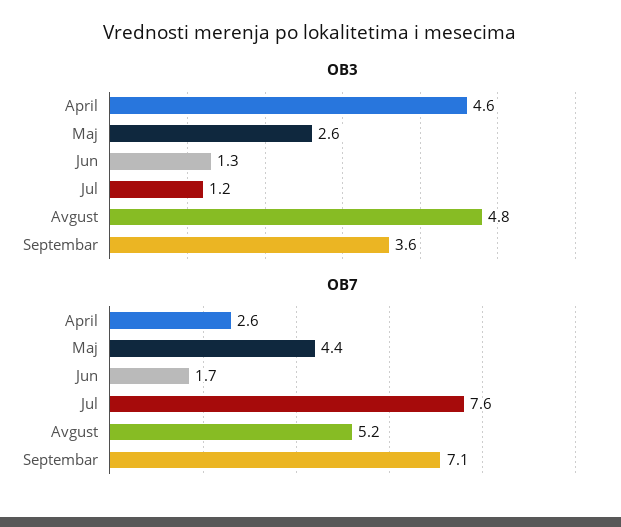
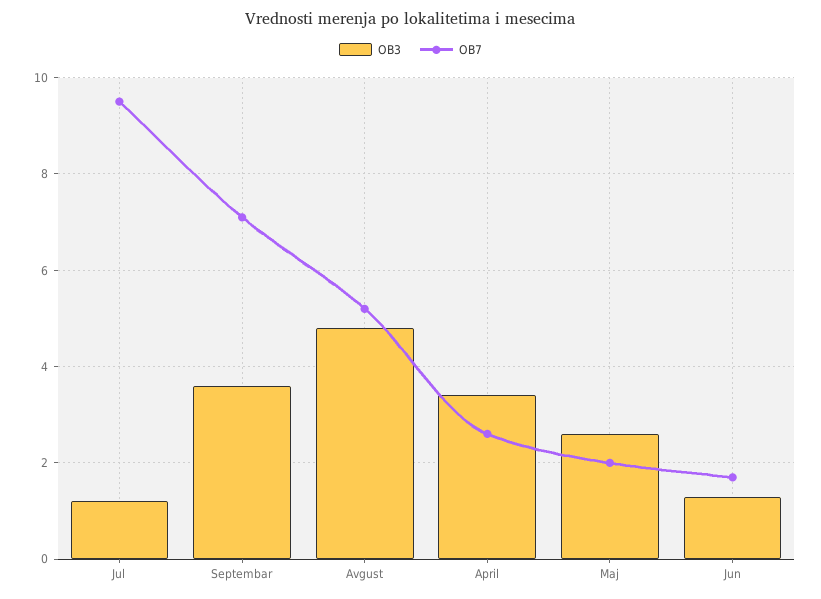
OB3, April: 4.6 -> 3.5
OB7, Maj: 4.4 -> 2
OB7, Jul: 7.6 -> 9.5

